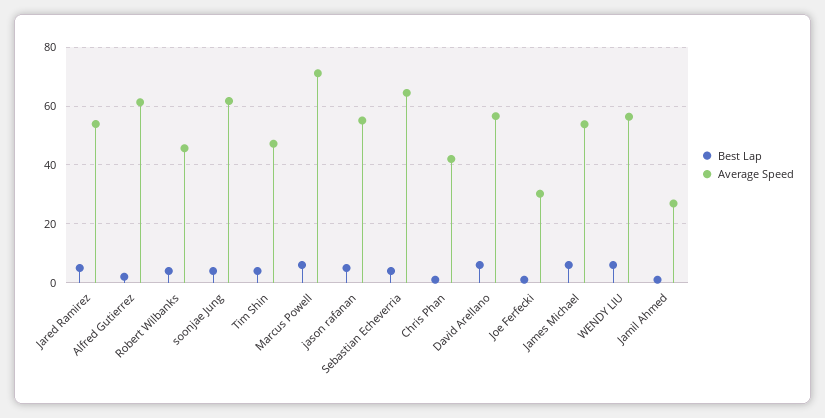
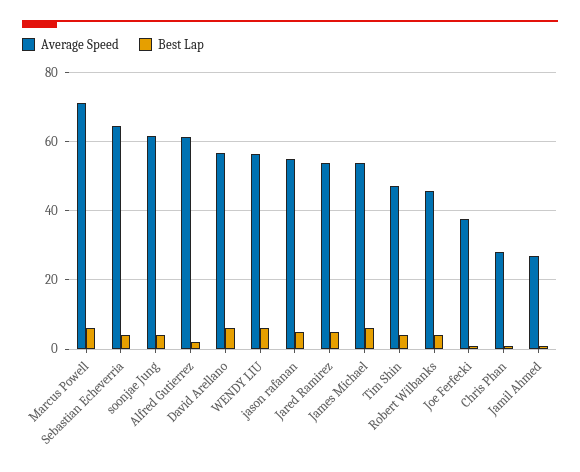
Average Speed, Chris Phan: 42.5 -> 28
Average Speed, Joe Ferfecki: 30 -> 38

